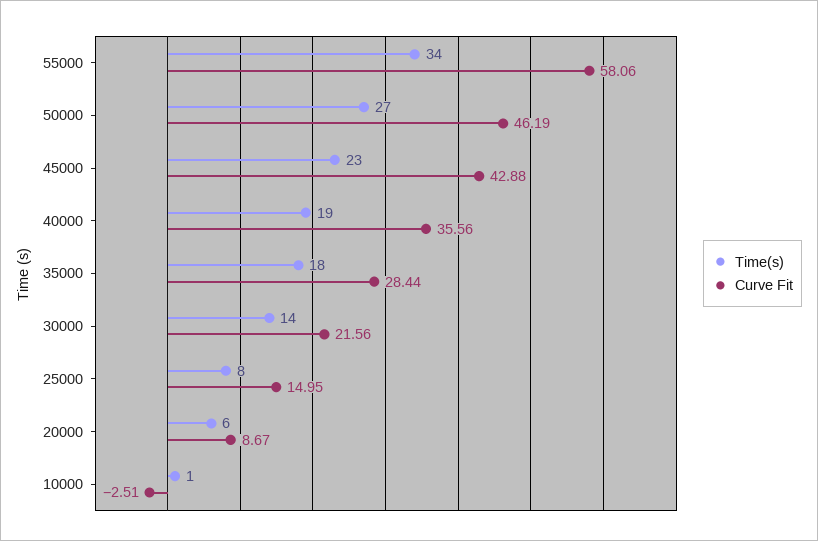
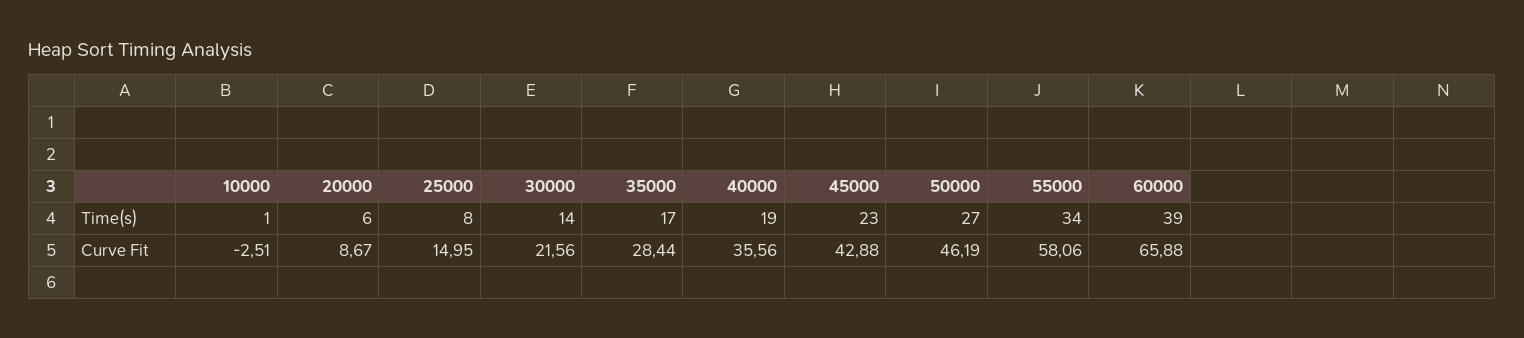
Time(s), 35000: 18 -> 17
Time(s), 60000: none -> 39
Curve Fit, 60000: none -> 65.88

